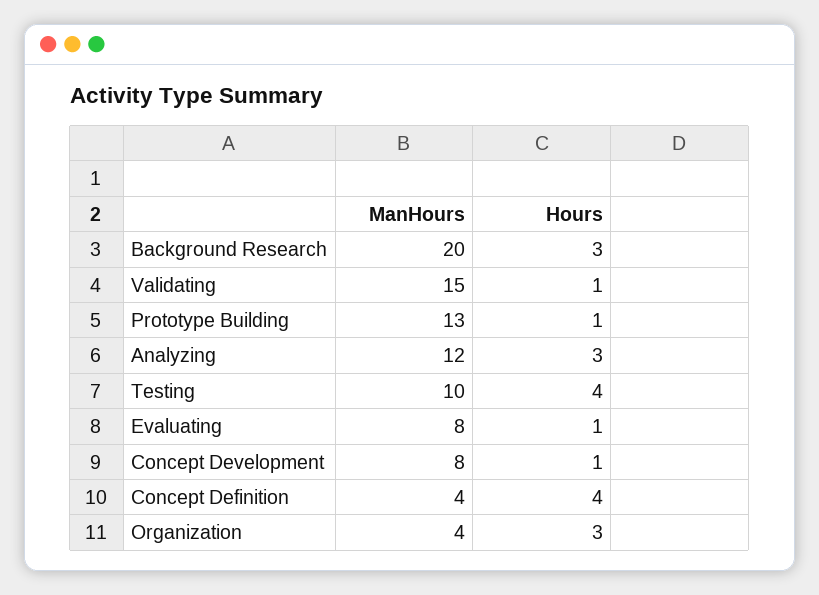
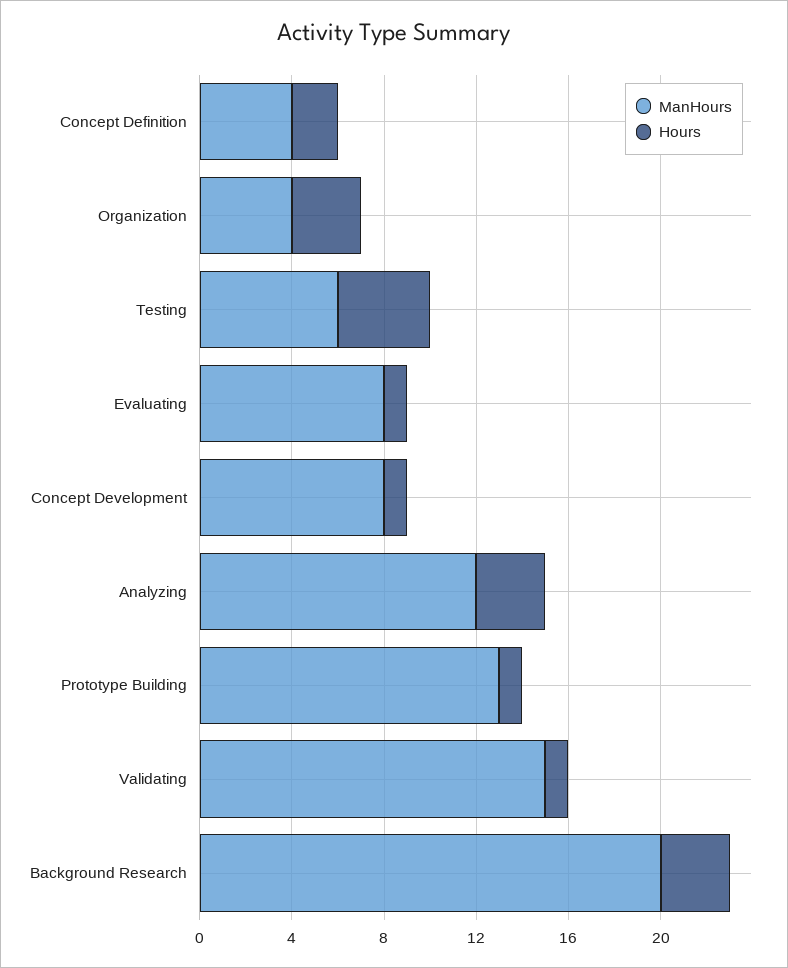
ManHours, Testing: 10 -> 6
Hours, Concept Definition: 4 -> 2

